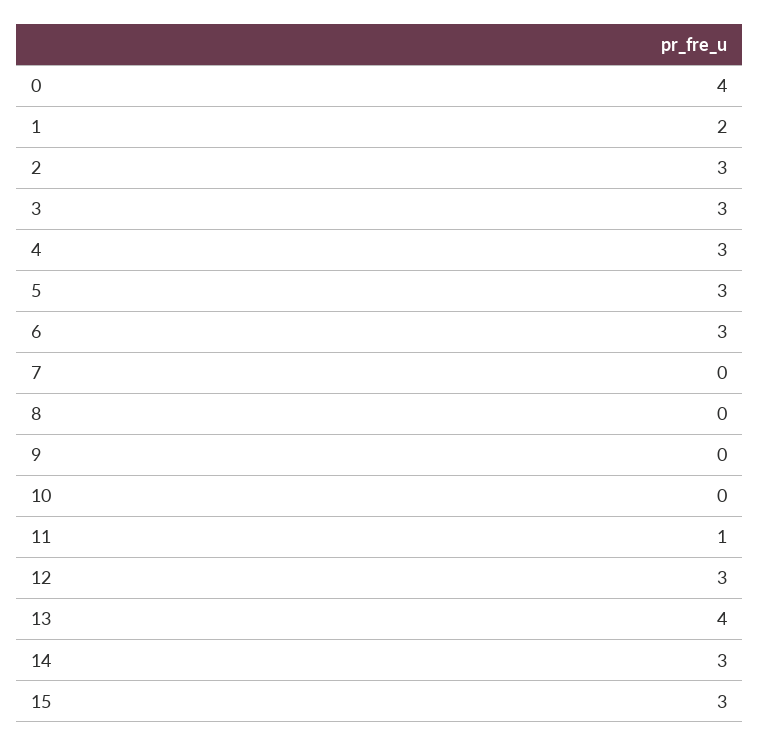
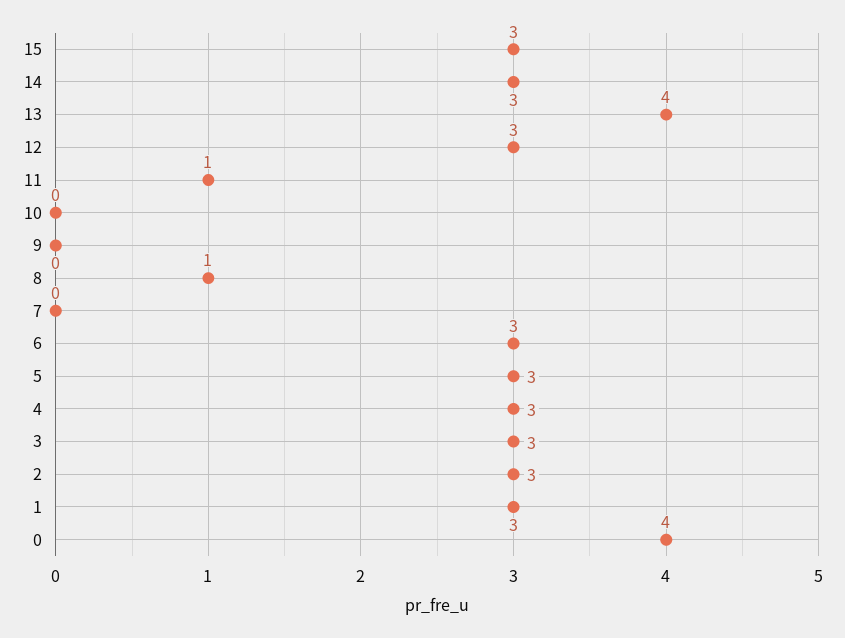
1: 2 -> 3
8: 0 -> 1

